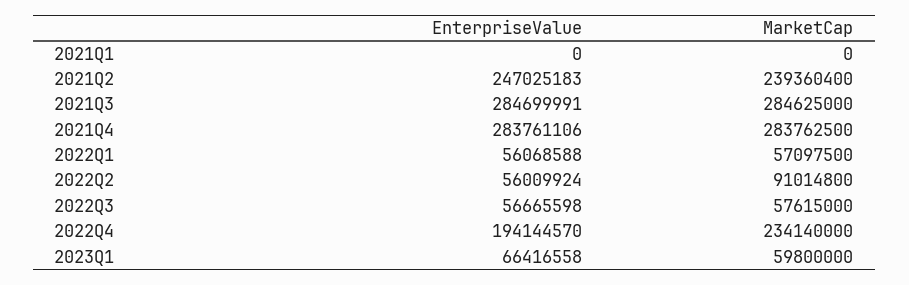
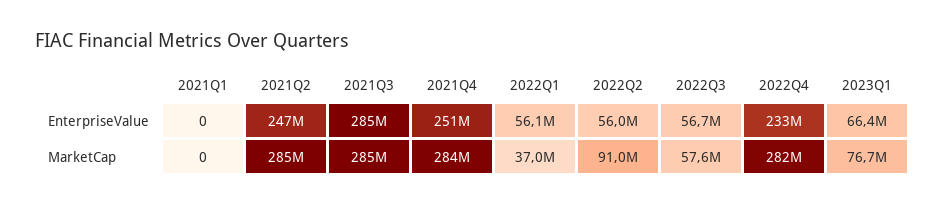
MarketCap, 2021Q2: 239360400 -> 285000000
EnterpriseValue, 2021Q4: 283761106 -> 251000000
MarketCap, 2022Q1: 57097500 -> 37000000
EnterpriseValue, 2022Q4: 194144570 -> 233000000
MarketCap, 2022Q4: 234140000 -> 282000000
MarketCap, 2023Q1: 59800000 -> 76700000

